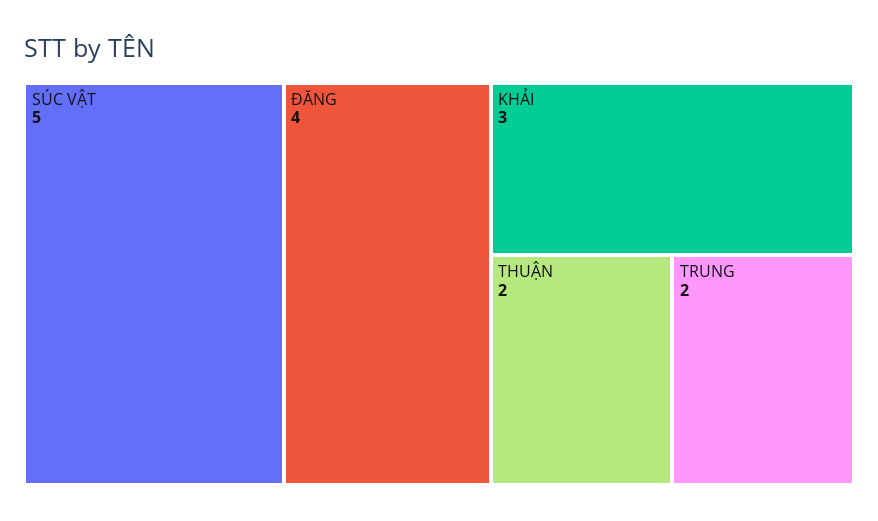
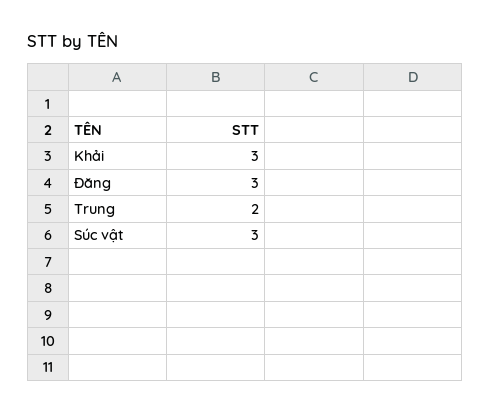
SÚC VẬT: 5 -> 3
ĐĂNG: 4 -> 3
THUẬN: 2 -> none

